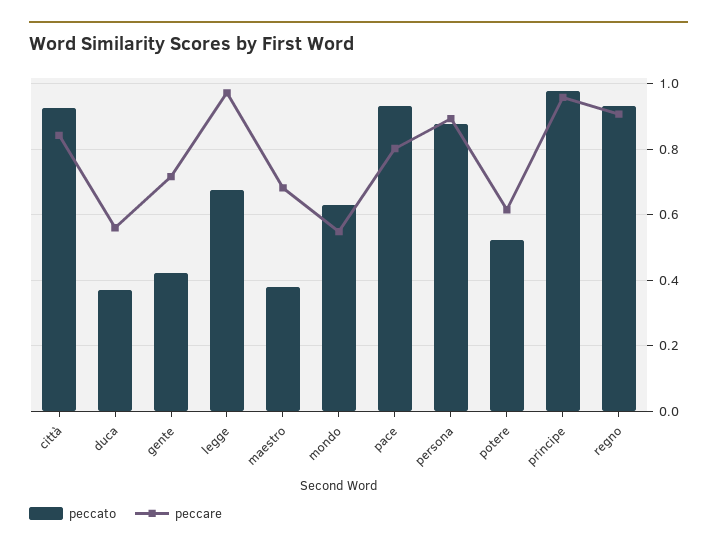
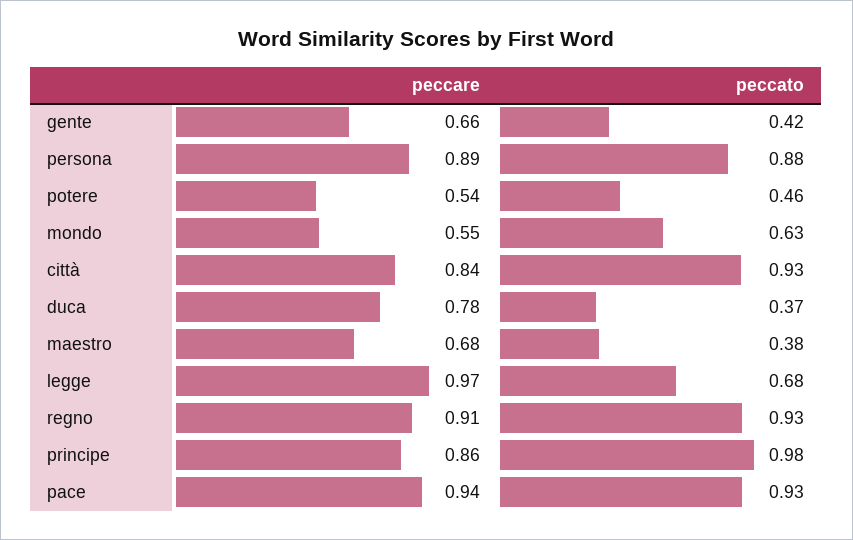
peccare, duca: 0.56 -> 0.78
peccare, gente: 0.72 -> 0.66
peccare, pace: 0.8 -> 0.94
peccato, potere: 0.52 -> 0.46
peccare, potere: 0.62 -> 0.54
peccare, principe: 0.96 -> 0.86

